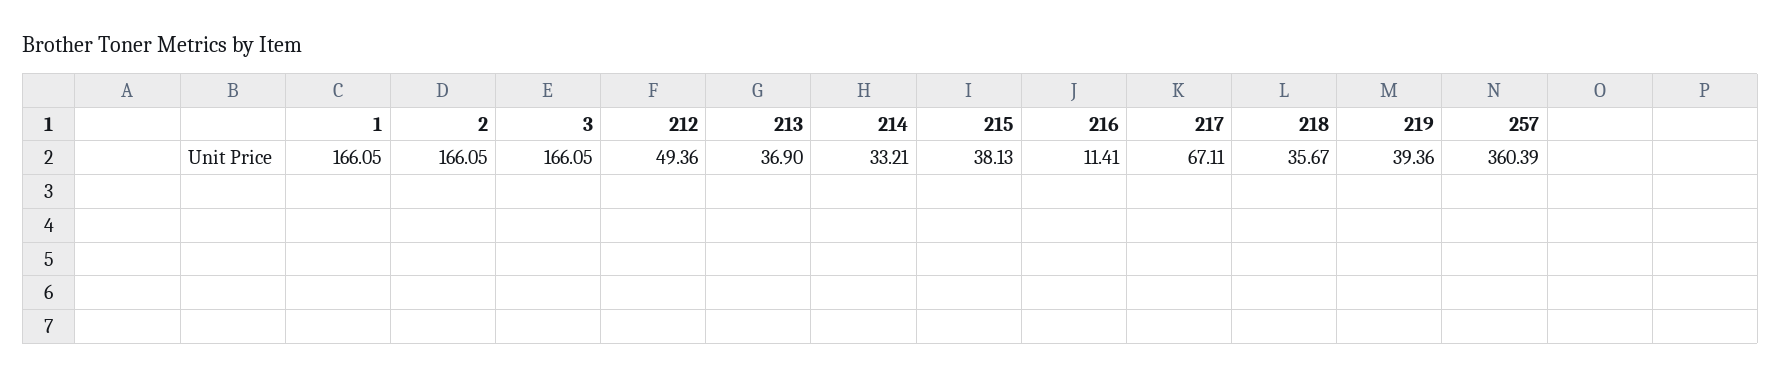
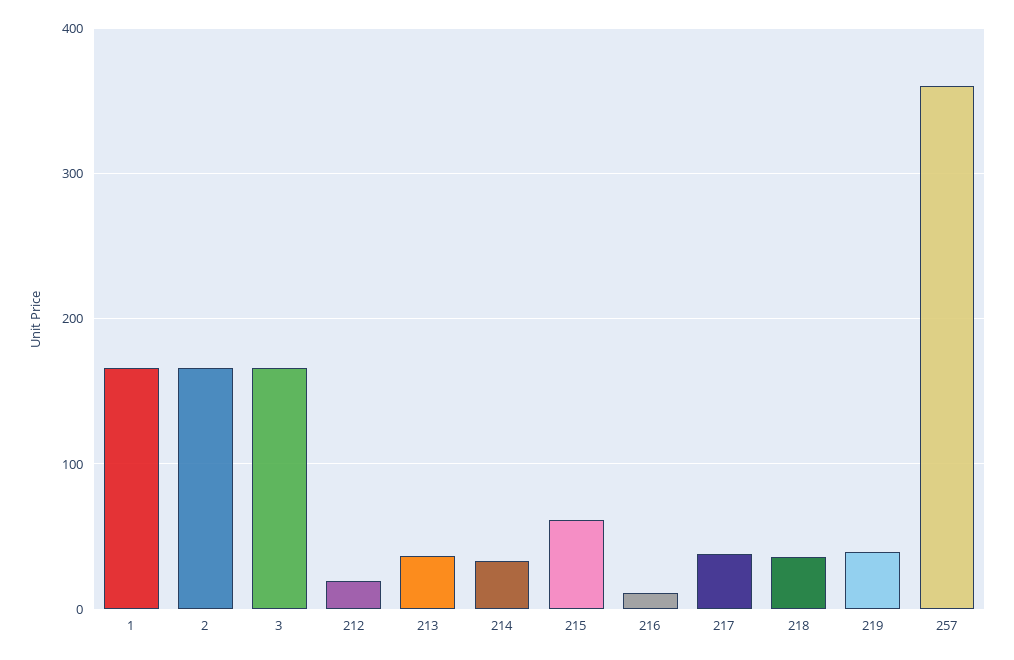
212: 49.36 -> 20
215: 38.13 -> 60
217: 67.11 -> 40

